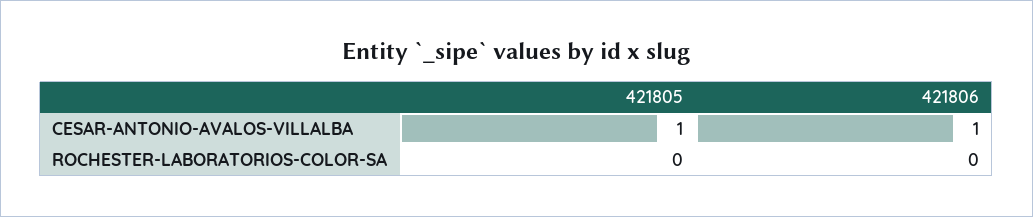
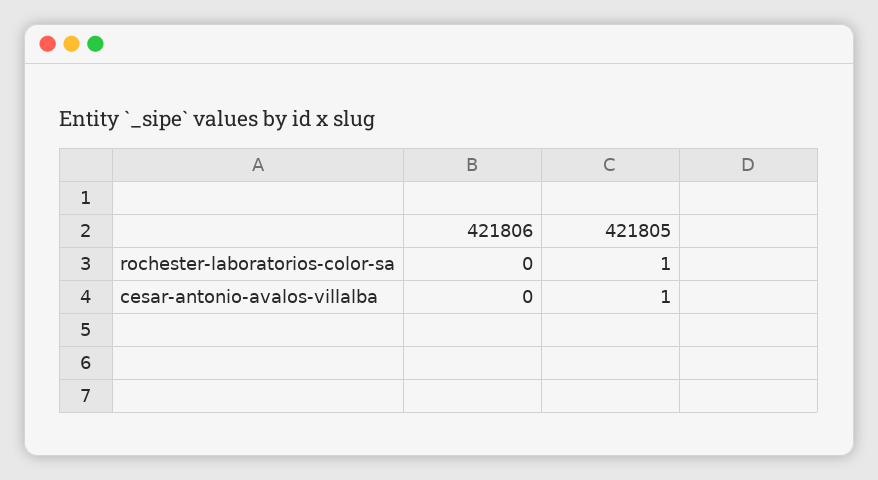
421806, CESAR-ANTONIO-AVALOS-VILLALBA: 1 -> 0
421805, ROCHESTER-LABORATORIOS-COLOR-SA: 0 -> 1

